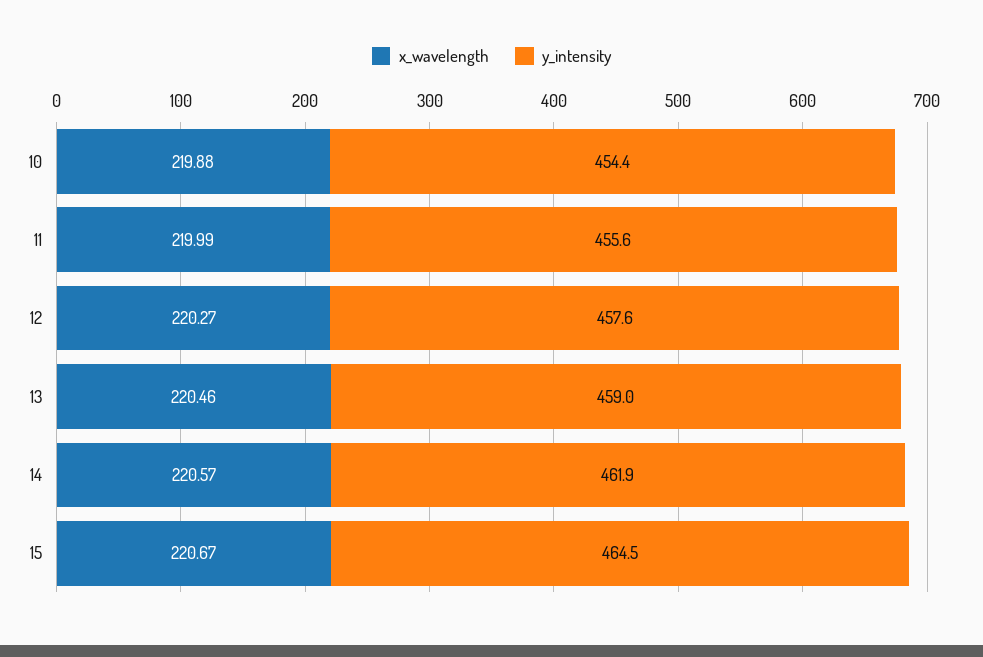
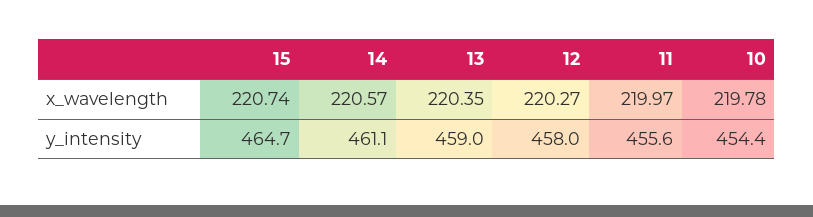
x_wavelength, 10: 219.88 -> 219.78
x_wavelength, 11: 219.99 -> 219.97
y_intensity, 12: 457.6 -> 458
x_wavelength, 13: 220.46 -> 220.35
y_intensity, 14: 461.9 -> 461.1
x_wavelength, 15: 220.67 -> 220.74
y_intensity, 15: 464.5 -> 464.7

